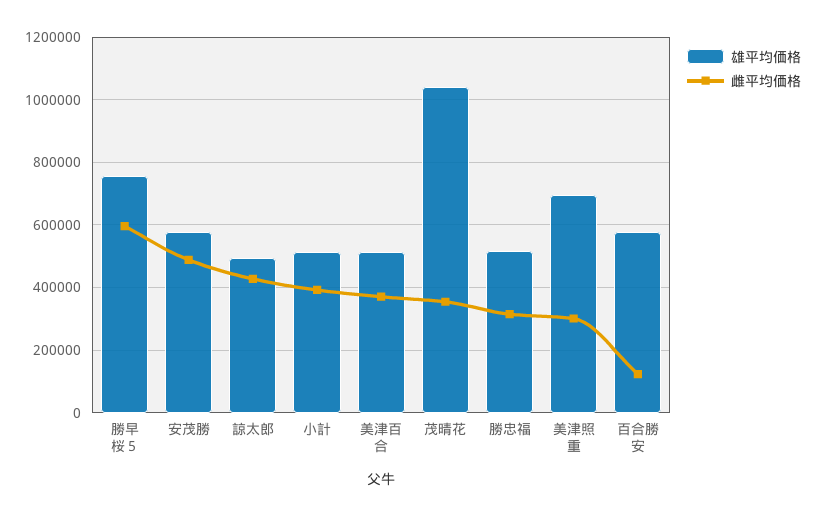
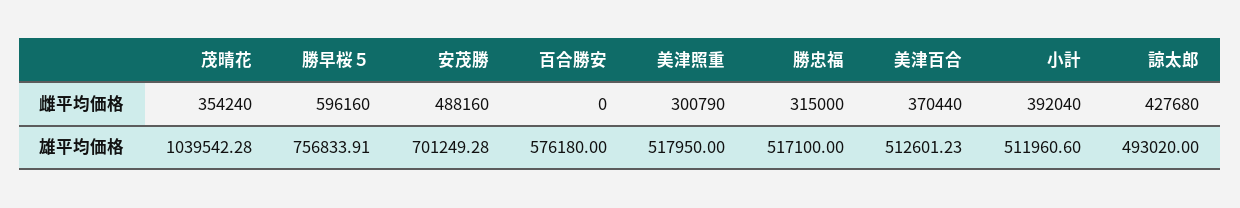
雄平均価格, 安茂勝: 580000 -> 701249.28
雄平均価格, 美津照重: 700000 -> 517950
雌平均価格, 百合勝安: 120000 -> 0

